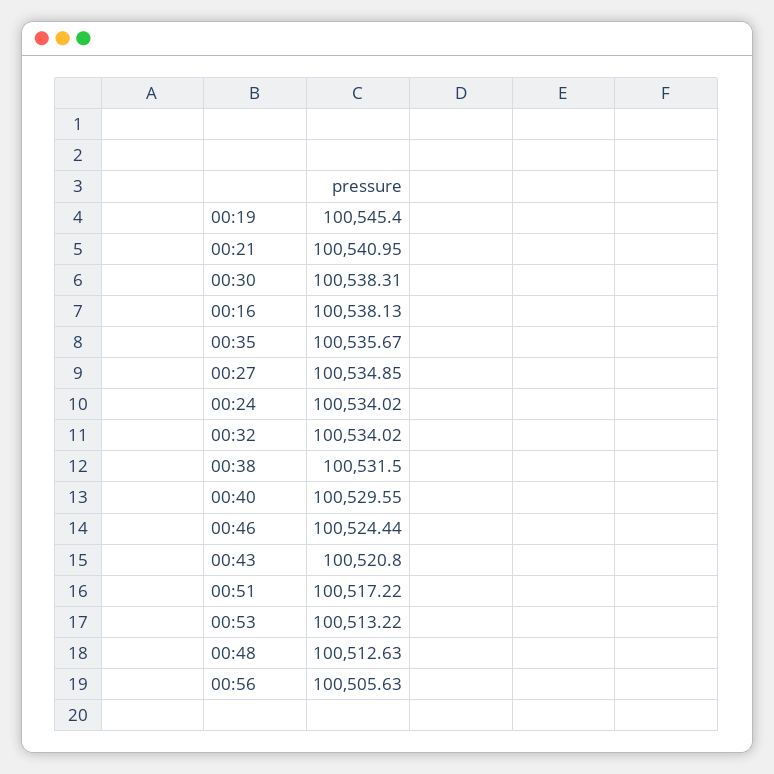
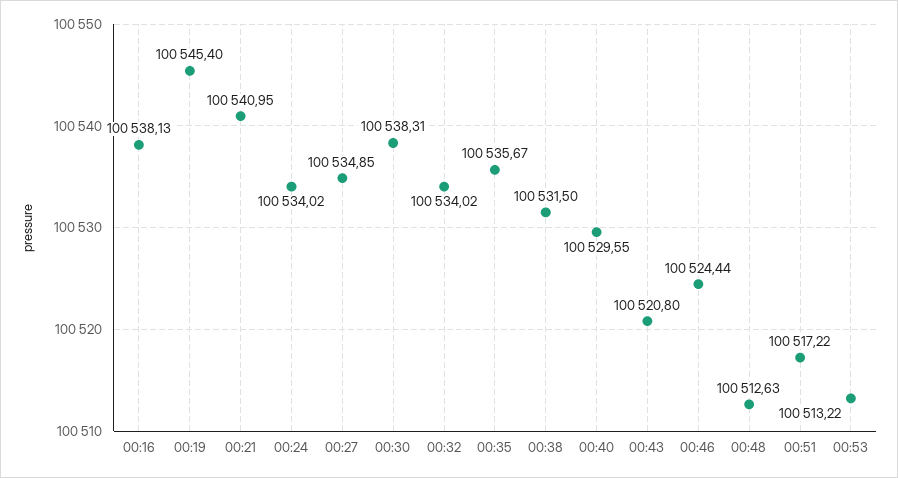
00:56: 100505.63 -> none

